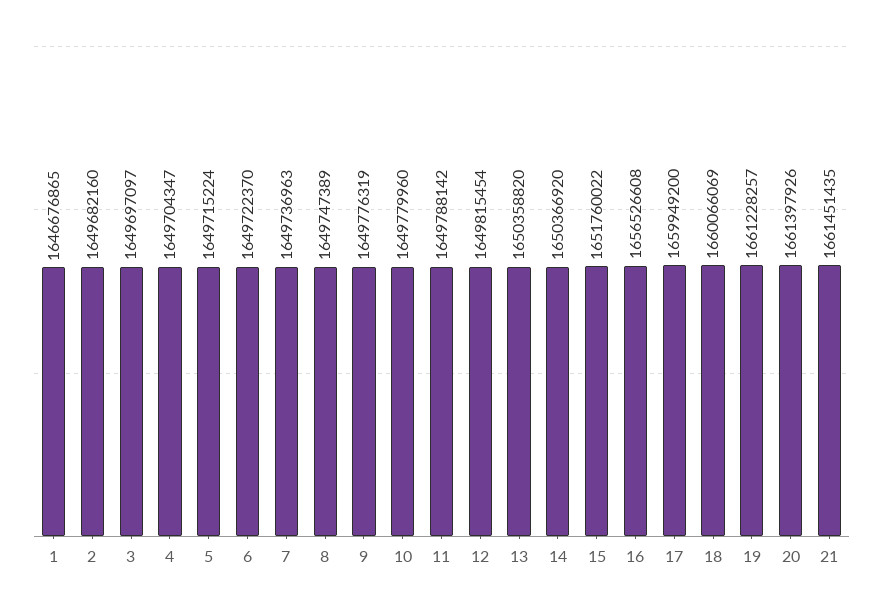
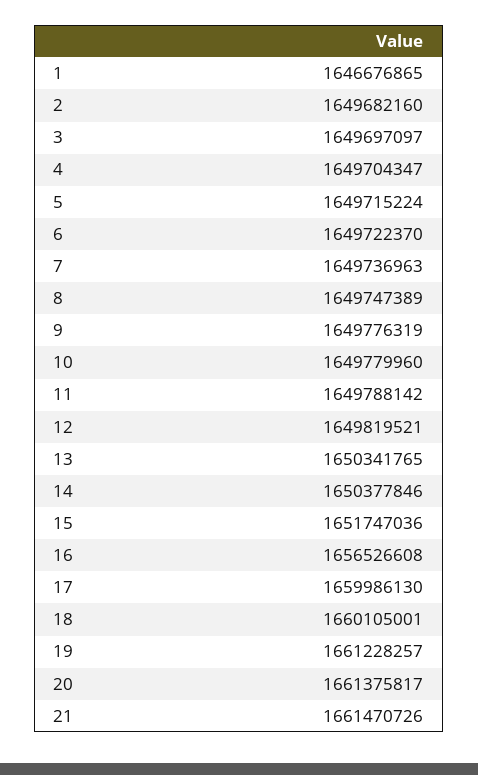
12: 1649815454 -> 1649819521
13: 1650358820 -> 1650341765
14: 1650366920 -> 1650377846
15: 1651760022 -> 1651747036
17: 1659949200 -> 1659986130
18: 1660066069 -> 1660105001
20: 1661397926 -> 1661375817
21: 1661451435 -> 1661470726

